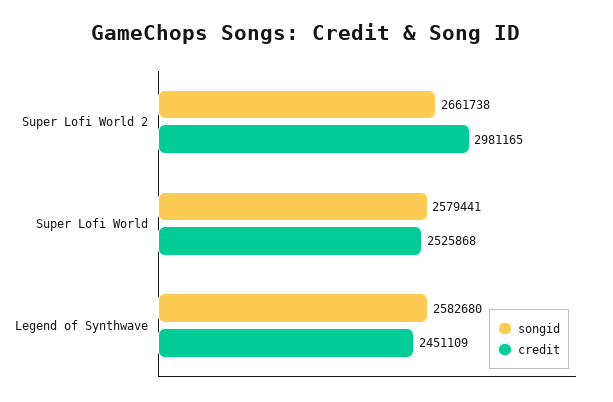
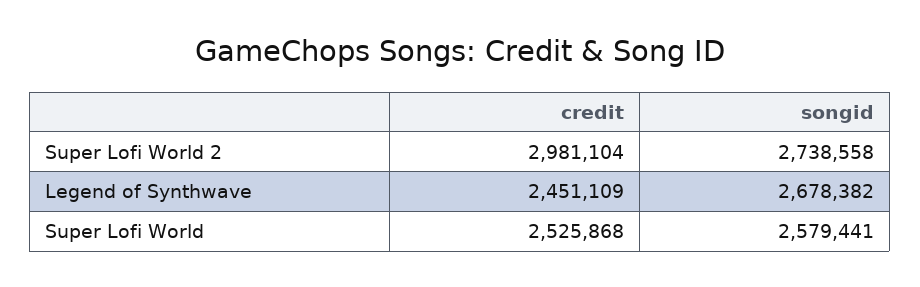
songid, Super Lofi World 2: 2661738 -> 2738558
credit, Super Lofi World 2: 2981165 -> 2981104
songid, Legend of Synthwave: 2582680 -> 2678382

